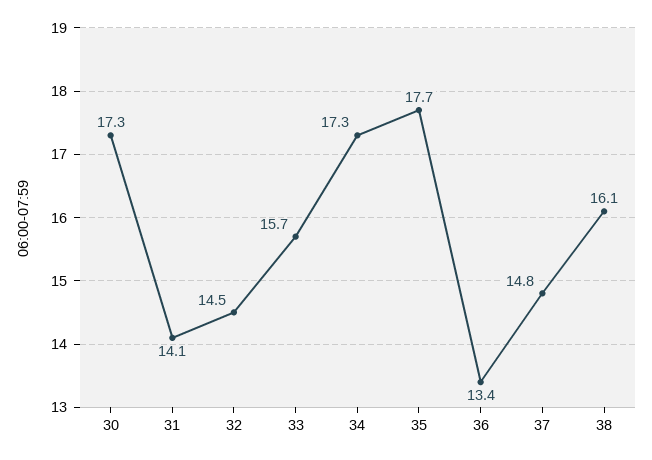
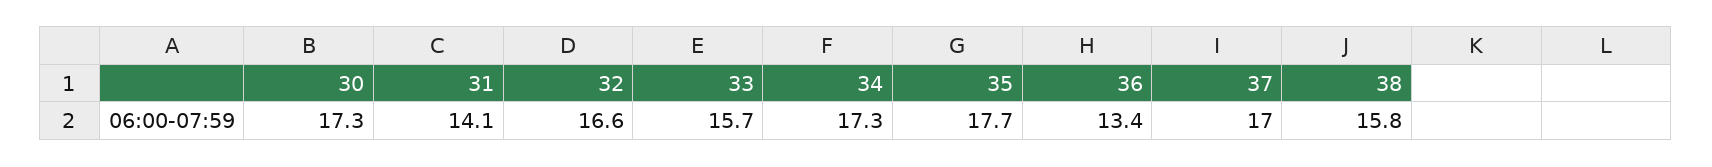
32: 14.5 -> 16.6
37: 14.8 -> 17
38: 16.1 -> 15.8

